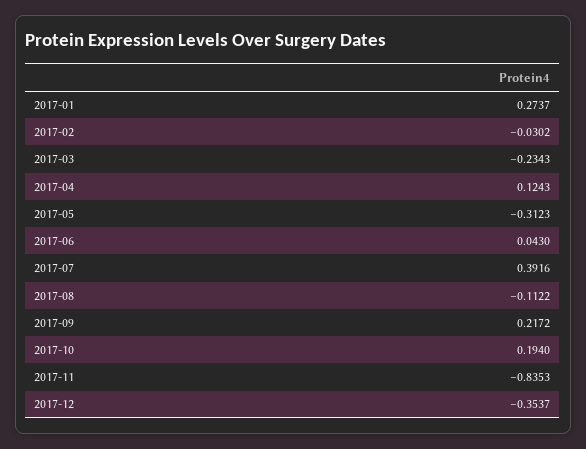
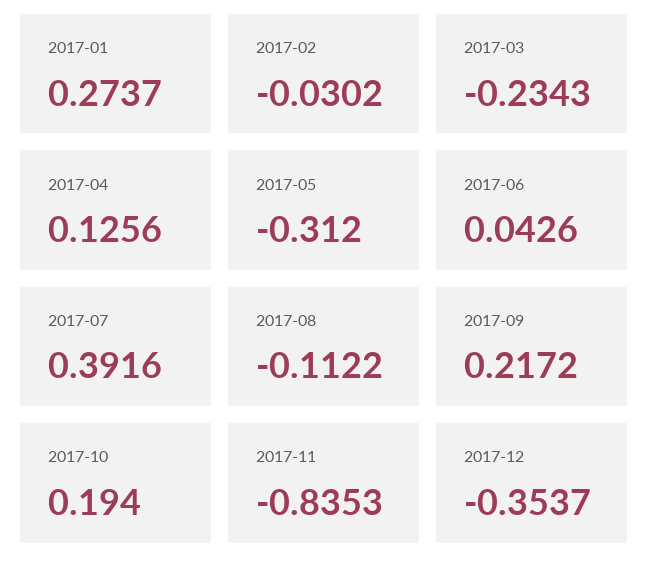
2017-04: 0.1243 -> 0.1256
2017-05: -0.3123 -> -0.312
2017-06: 0.043 -> 0.0426

